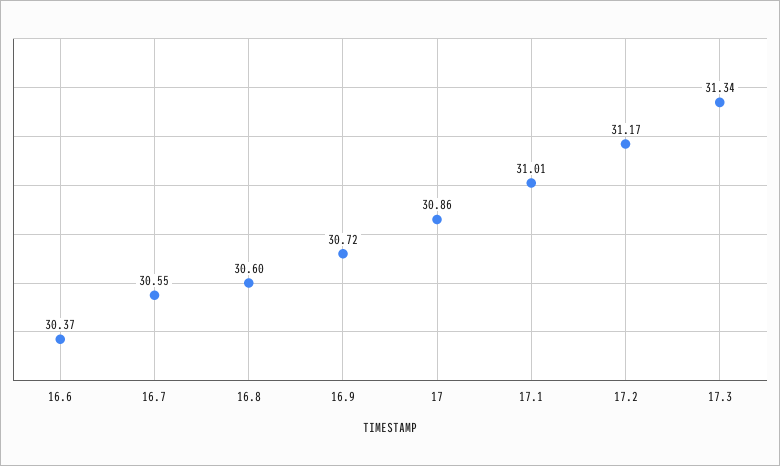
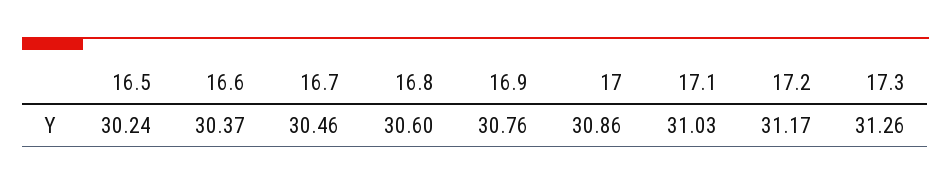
16.7: 30.55 -> 30.46
16.9: 30.72 -> 30.76
17.1: 31.01 -> 31.03
17.3: 31.34 -> 31.26
16.5: none -> 30.24

